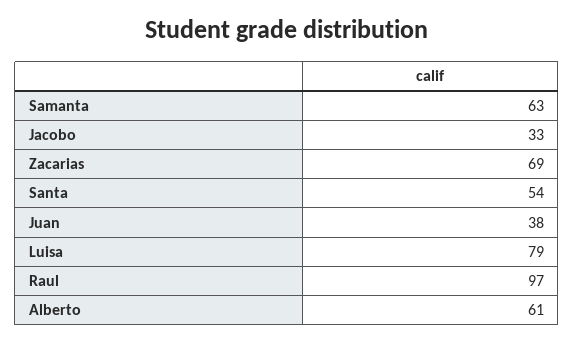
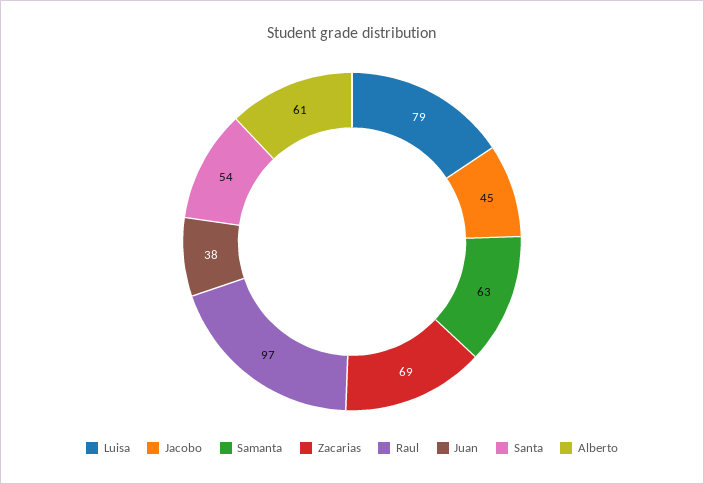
Jacobo: 33 -> 45

